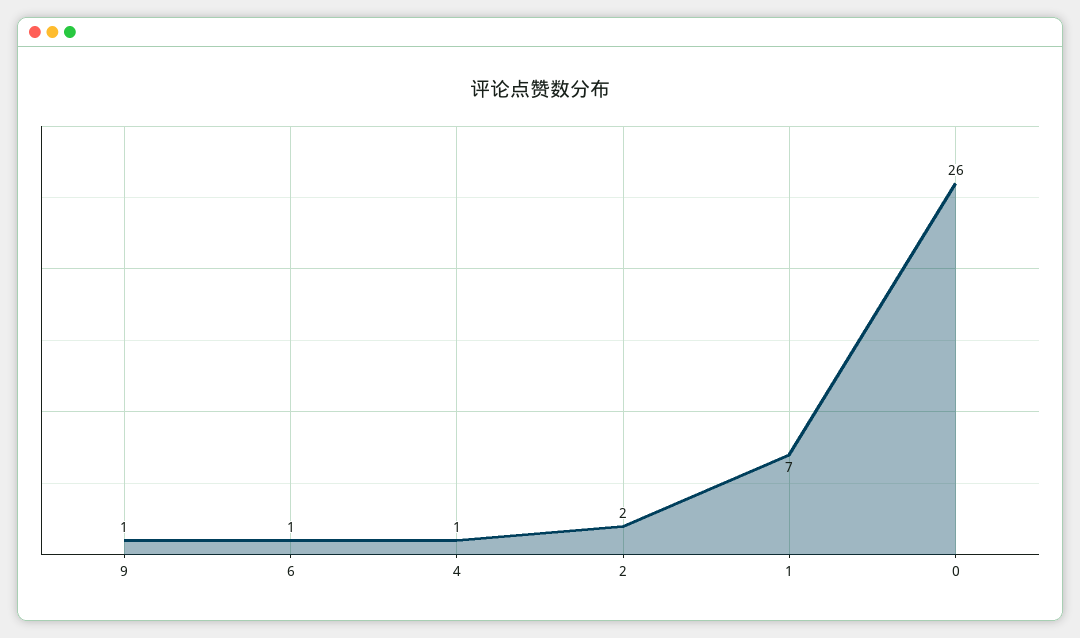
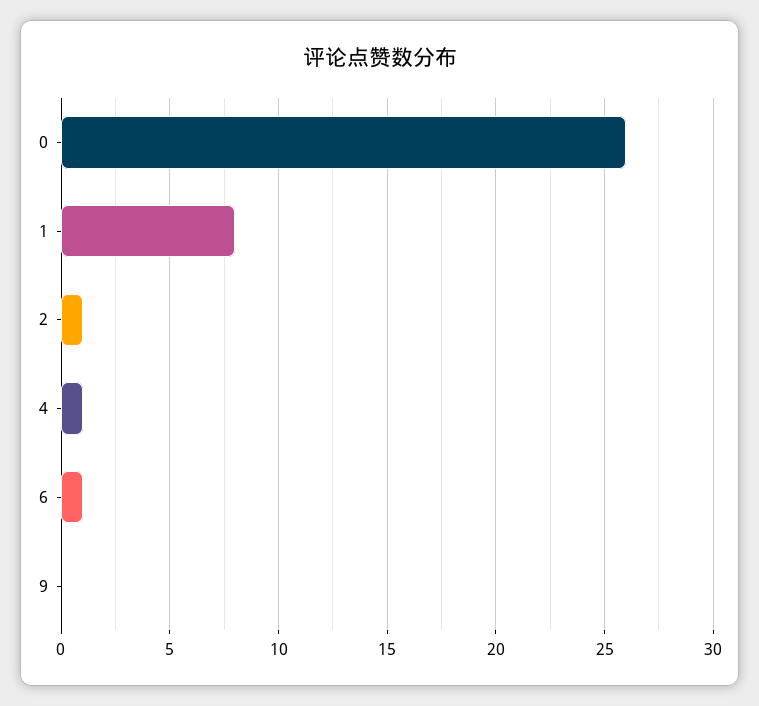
9: 1 -> 0
2: 2 -> 1
1: 7 -> 8

